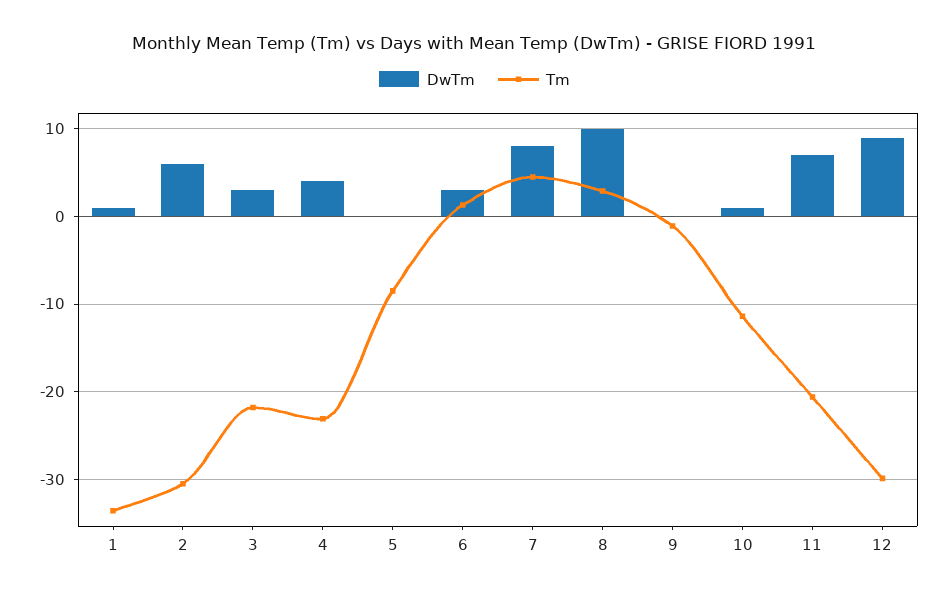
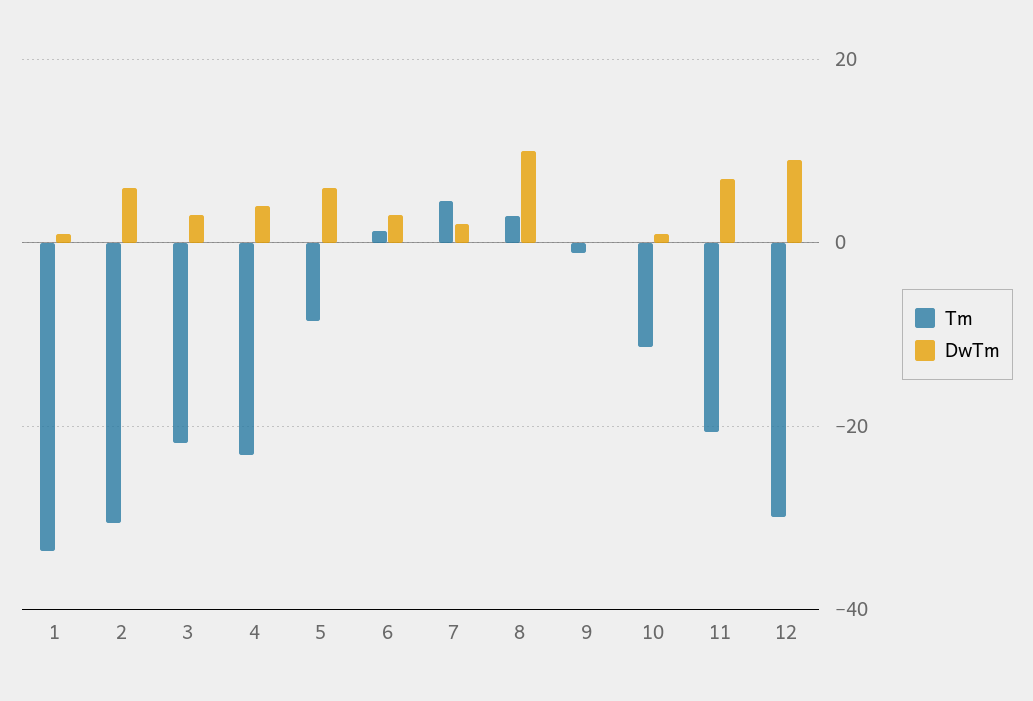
DwTm, 5: 0 -> 6
DwTm, 7: 8 -> 2

